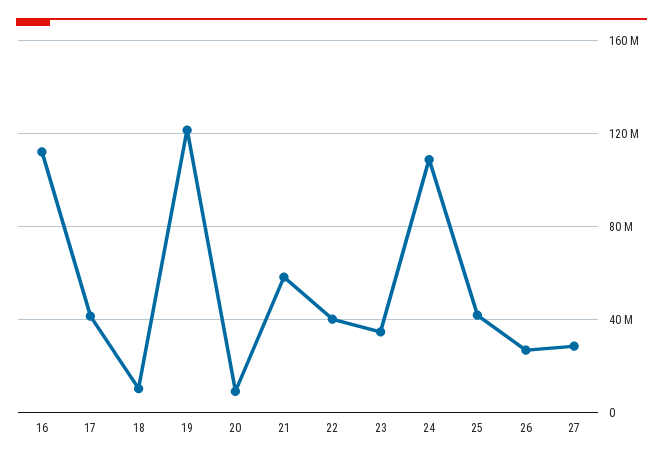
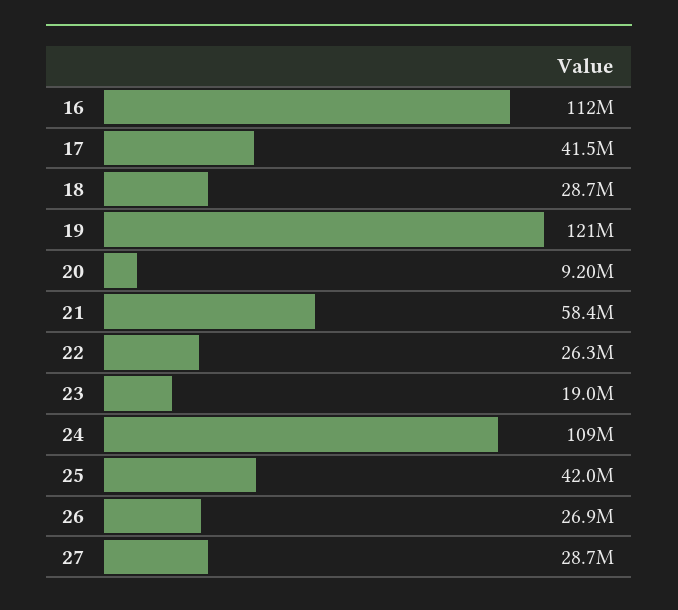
18: 10000000 -> 28700000
22: 40000000 -> 26300000
23: 35000000 -> 19000000

